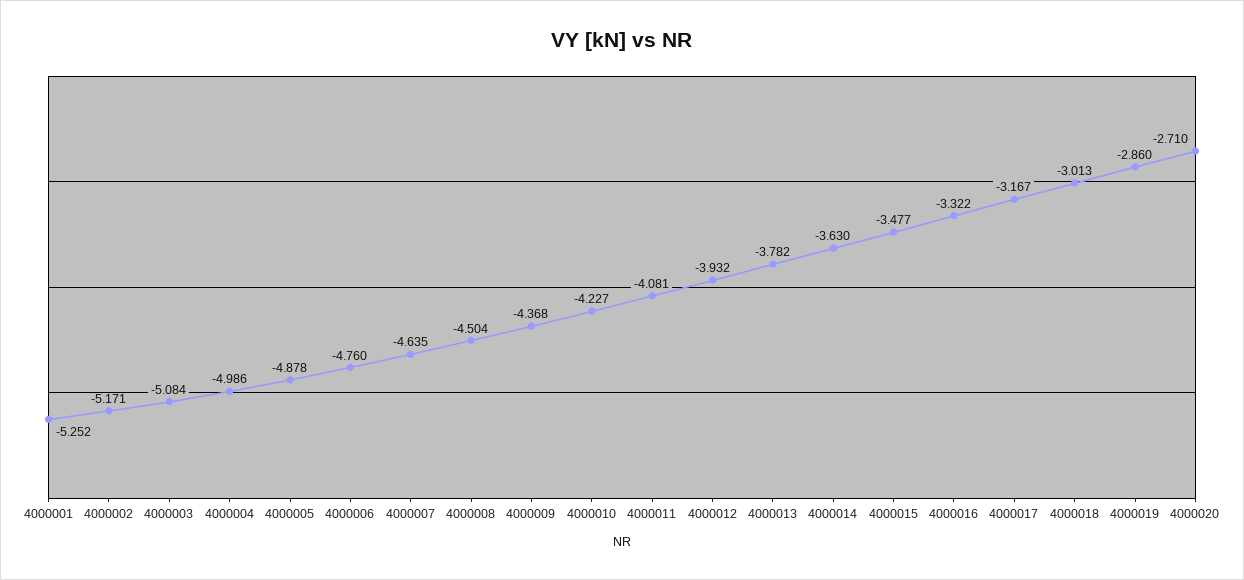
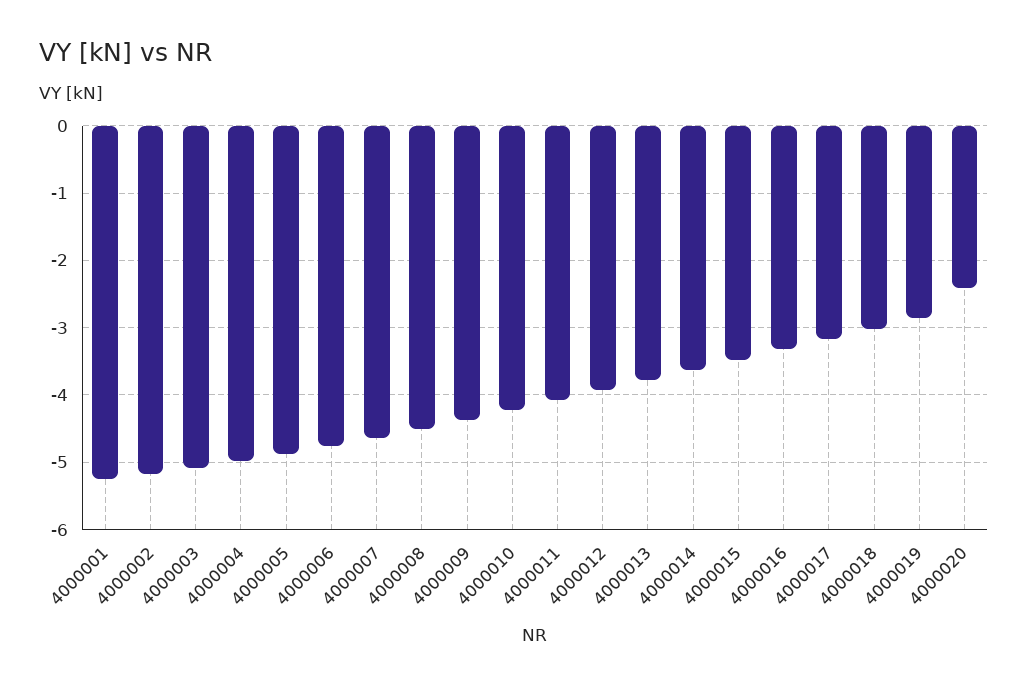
4000020: -2.71 -> -2.4

